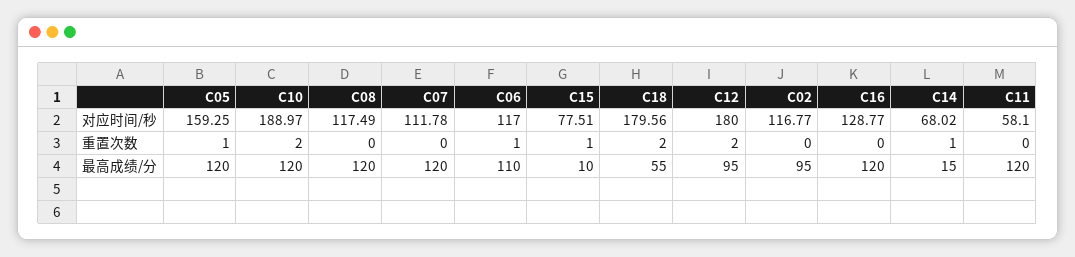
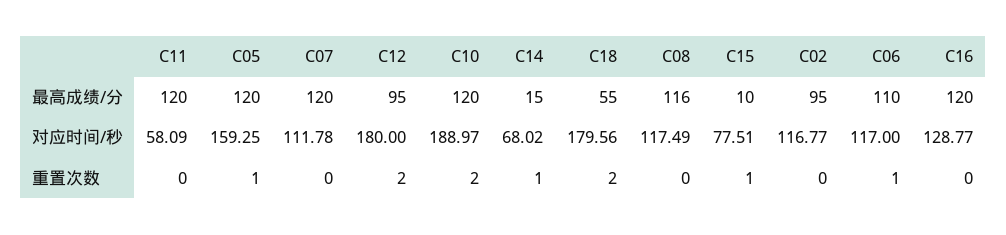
C11, 对应时间/秒: 58.1 -> 58.09
C08, 最高成绩/分: 120 -> 116

